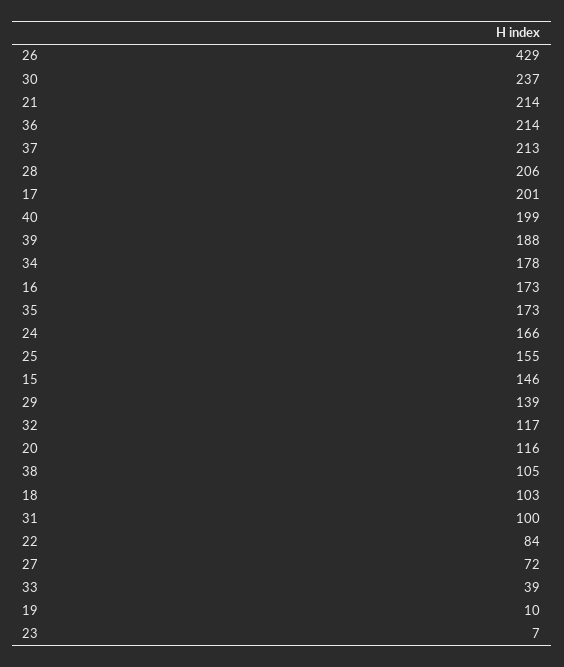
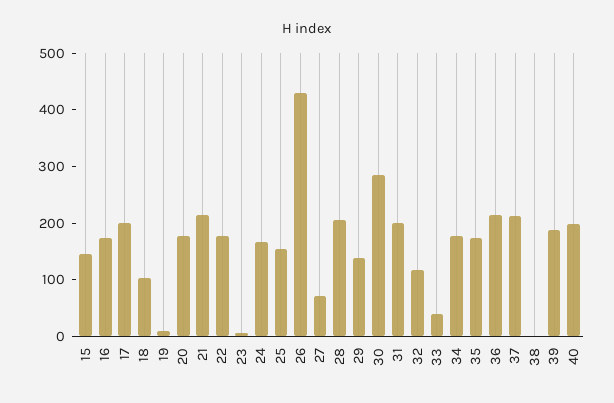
30: 237 -> 280
20: 116 -> 180
38: 105 -> 0
31: 100 -> 200
22: 84 -> 180

